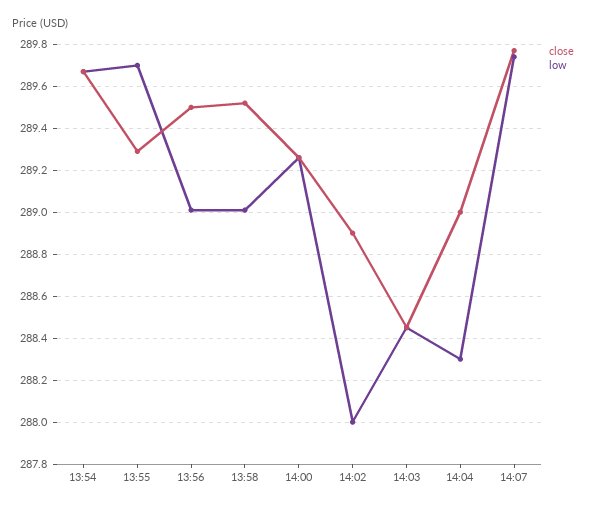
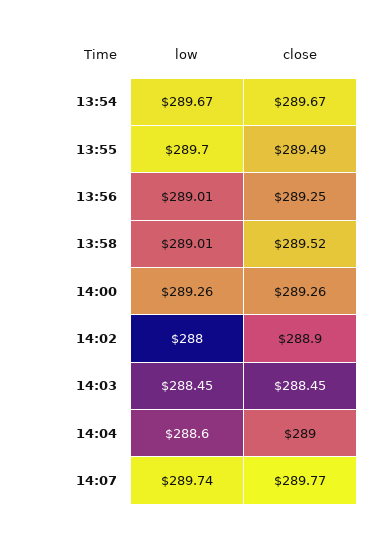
close, 13:55: 289.3 -> 289.49
close, 13:56: 289.5 -> 289.25
low, 14:04: 288.3 -> 288.6

